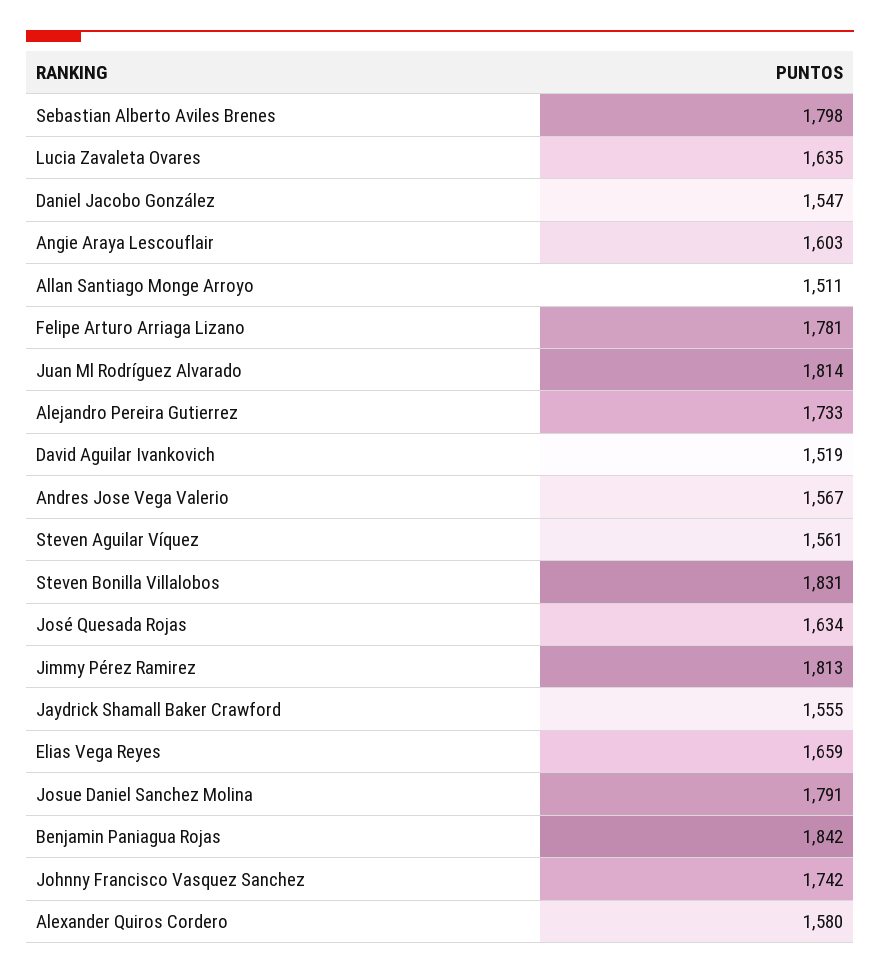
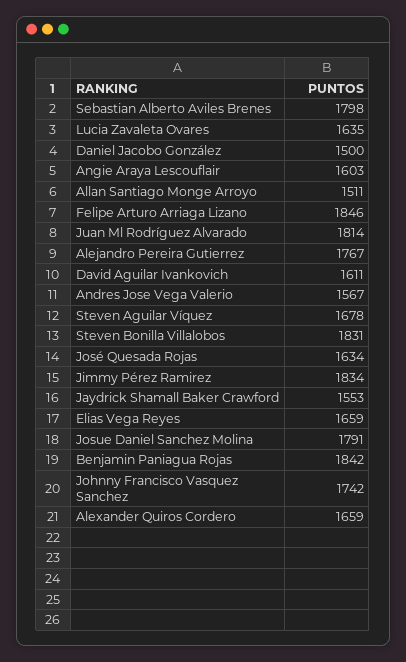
Daniel Jacobo González: 1547 -> 1500
Felipe Arturo Arriaga Lizano: 1781 -> 1846
Alejandro Pereira Gutierrez: 1733 -> 1767
David Aguilar Ivankovich: 1519 -> 1611
Steven Aguilar Víquez: 1561 -> 1678
Jimmy Pérez Ramirez: 1813 -> 1834
Jaydrick Shamall Baker Crawford: 1555 -> 1553
Alexander Quiros Cordero: 1580 -> 1659

